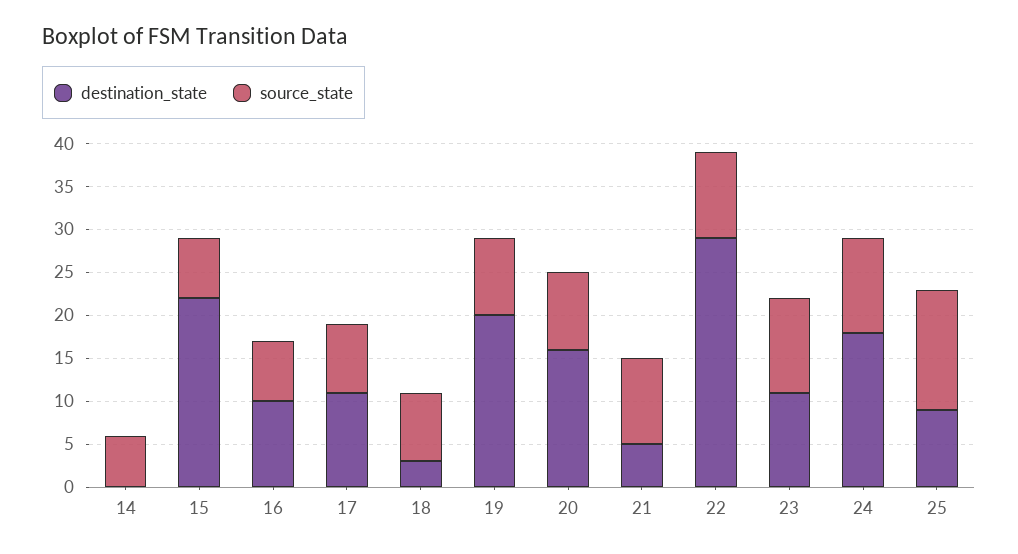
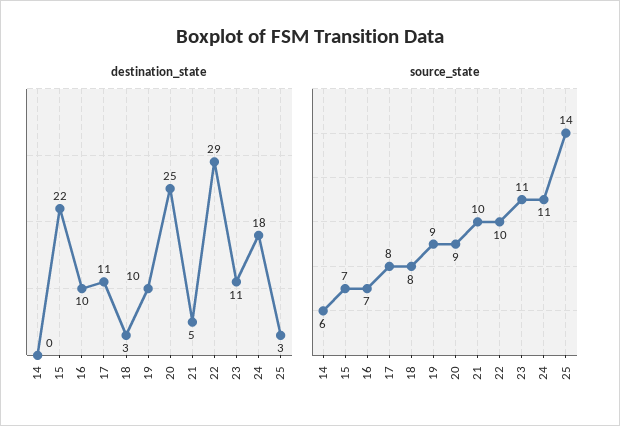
destination_state, 19: 20 -> 10
destination_state, 20: 16 -> 25
destination_state, 25: 9 -> 3

